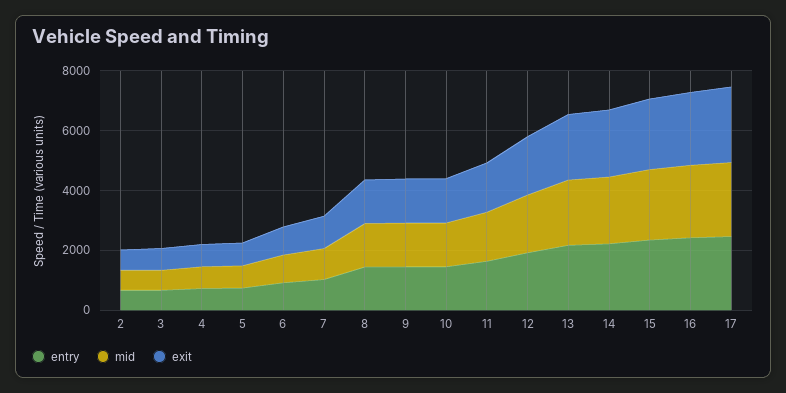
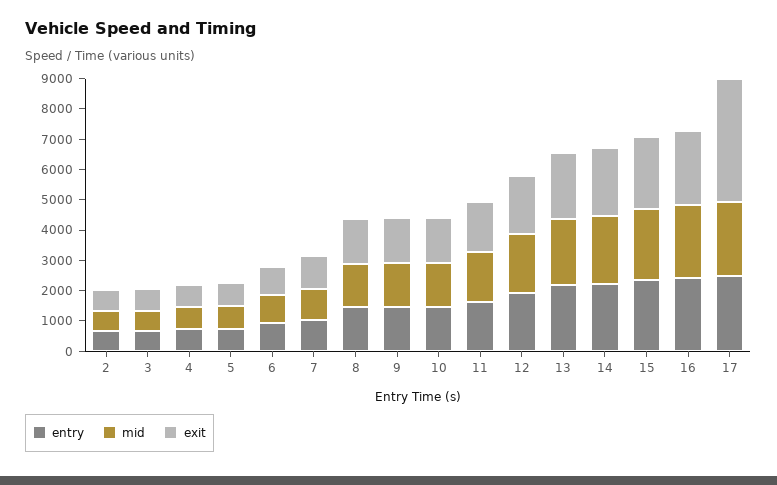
exit, 17: 2500 -> 4000

